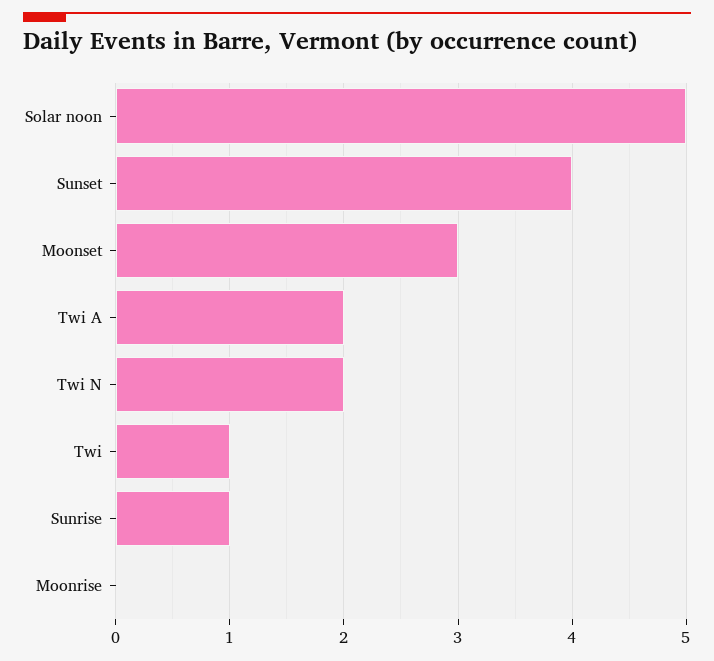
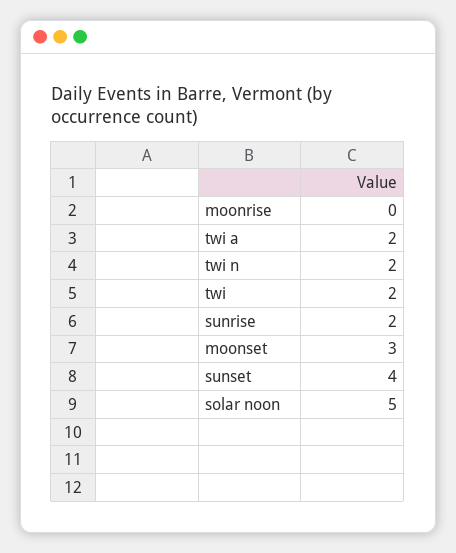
Twi: 1 -> 2
Sunrise: 1 -> 2

